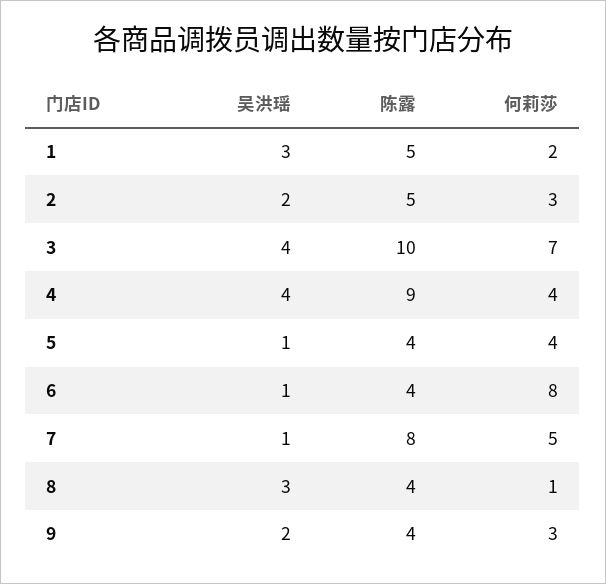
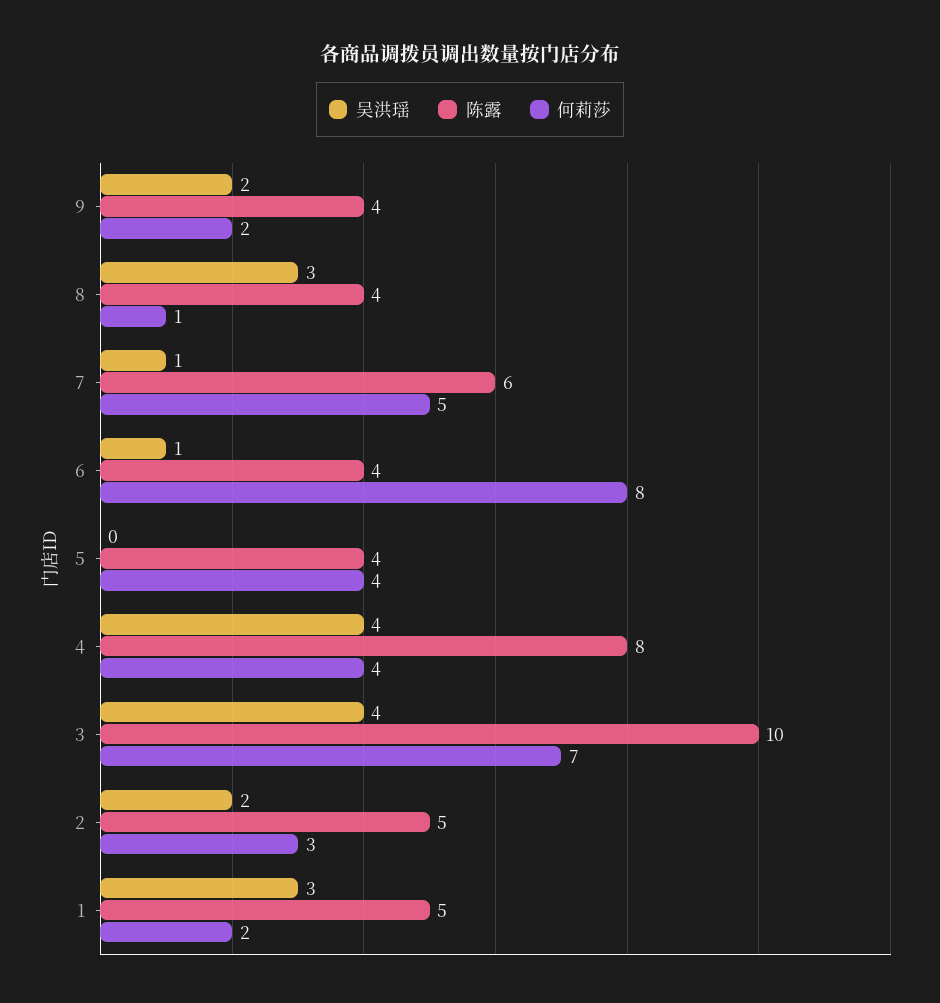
陈露, 4: 9 -> 8
吴洪瑶, 5: 1 -> 0
陈露, 7: 8 -> 6
何莉莎, 9: 3 -> 2

